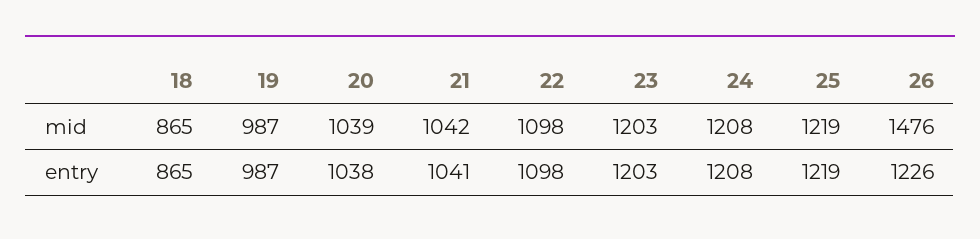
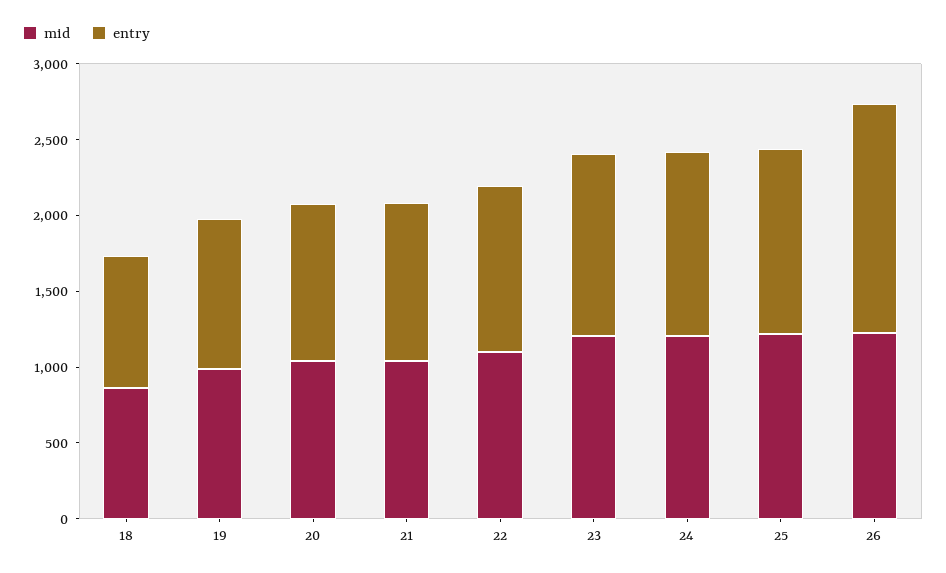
mid, 26: 1476 -> 1200
entry, 26: 1226 -> 1500

